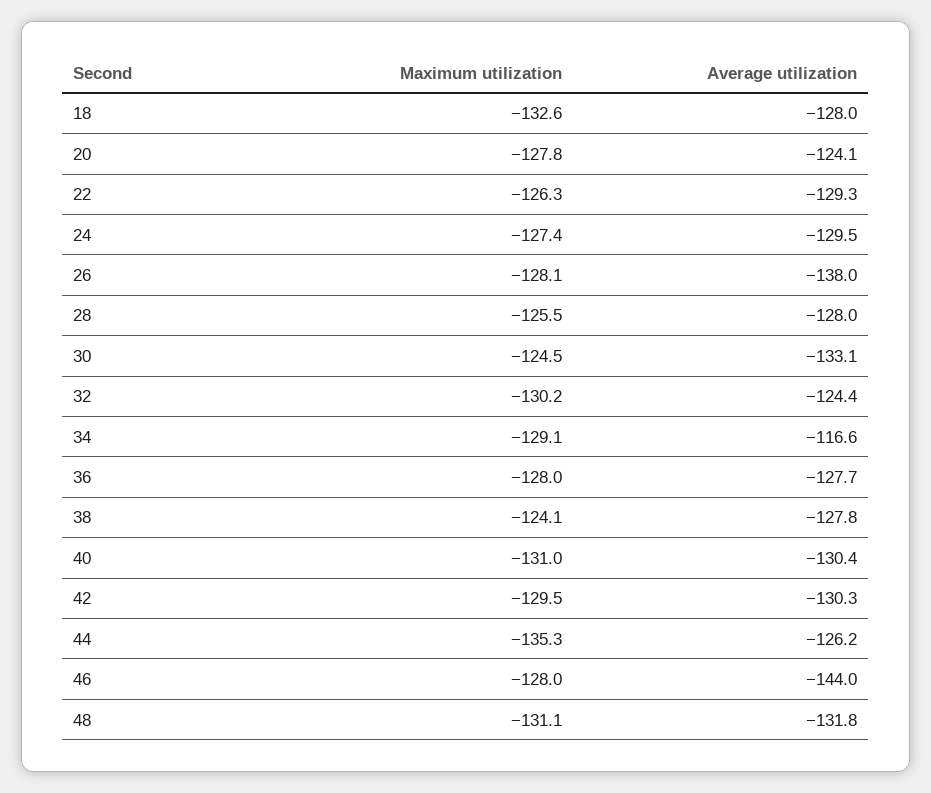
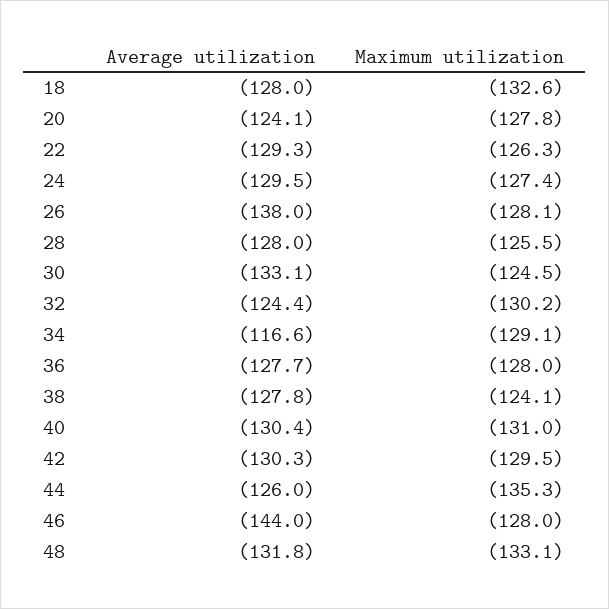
Average utilization, 44: -126.2 -> -126
Maximum utilization, 48: -131.1 -> -133.1

